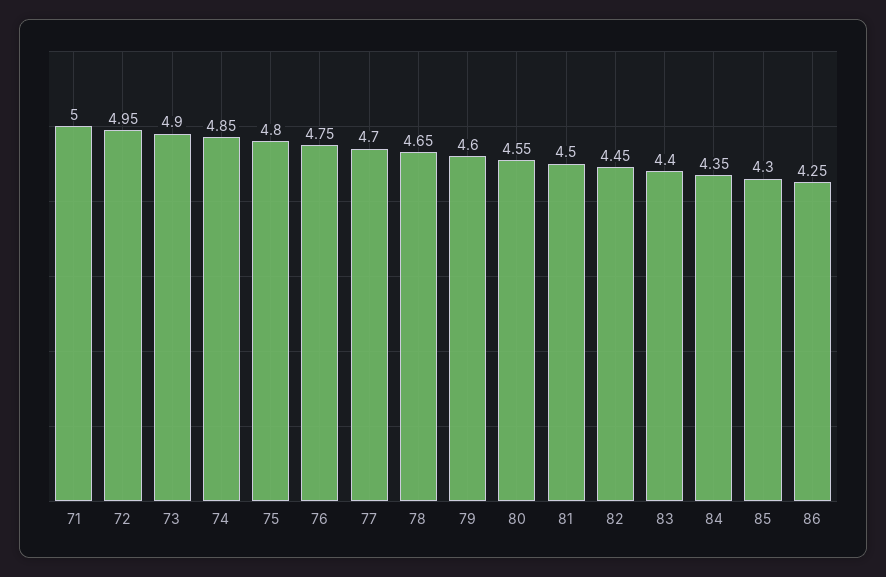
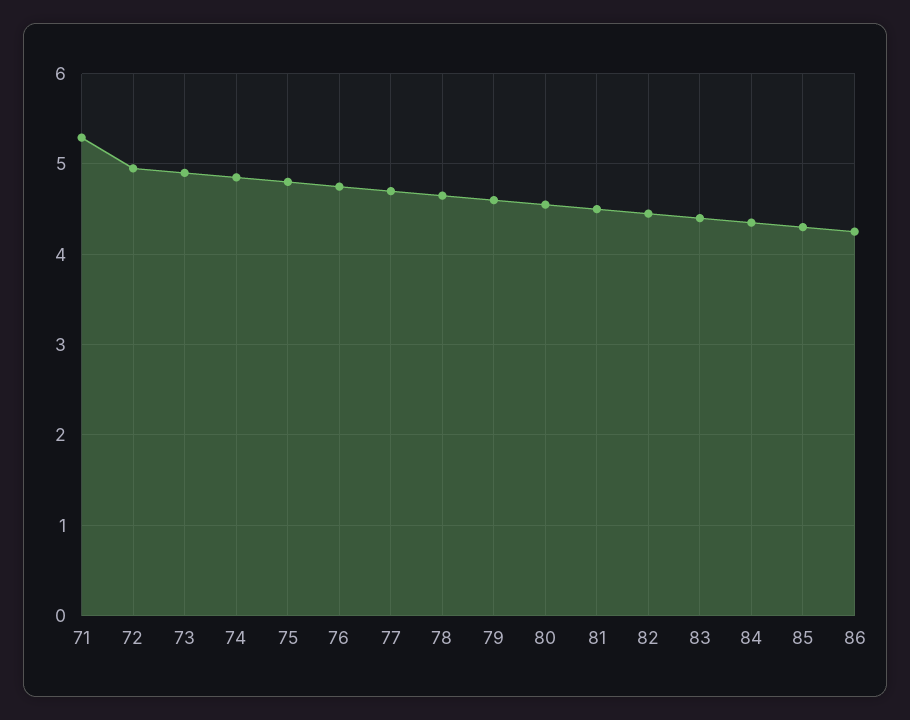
71: 5 -> 5.3

